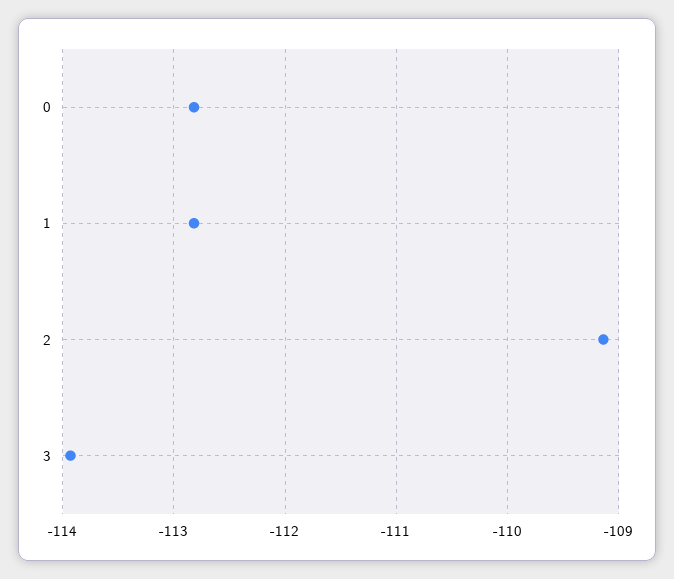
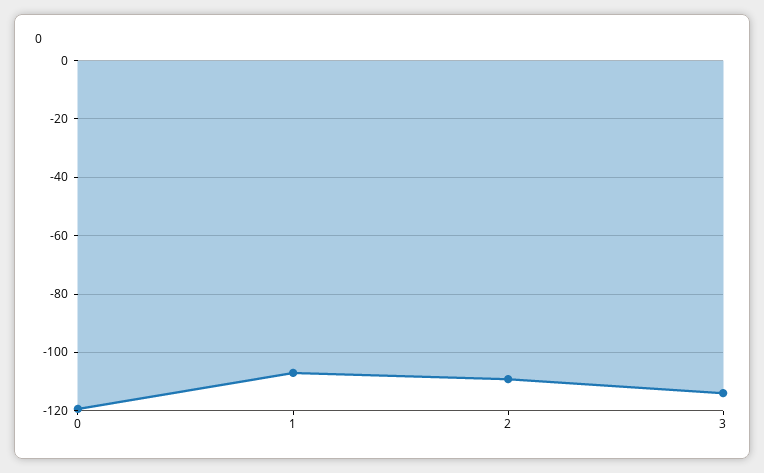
0: -112.8 -> -120
1: -112.8 -> -107.5

